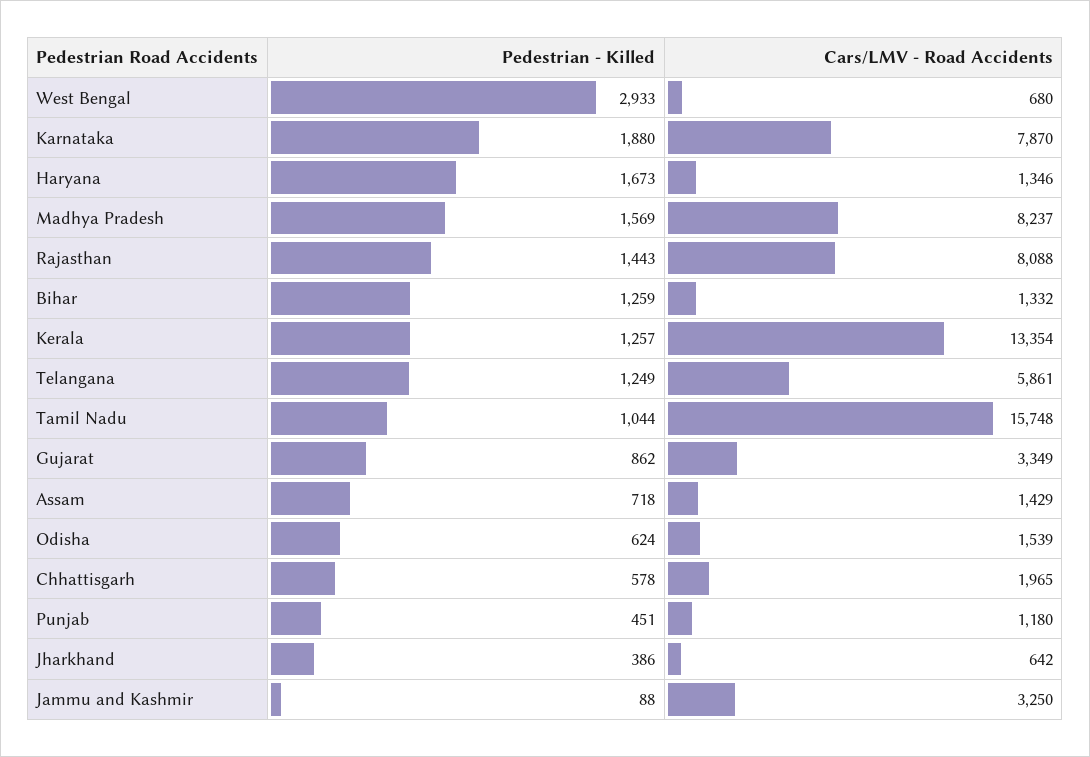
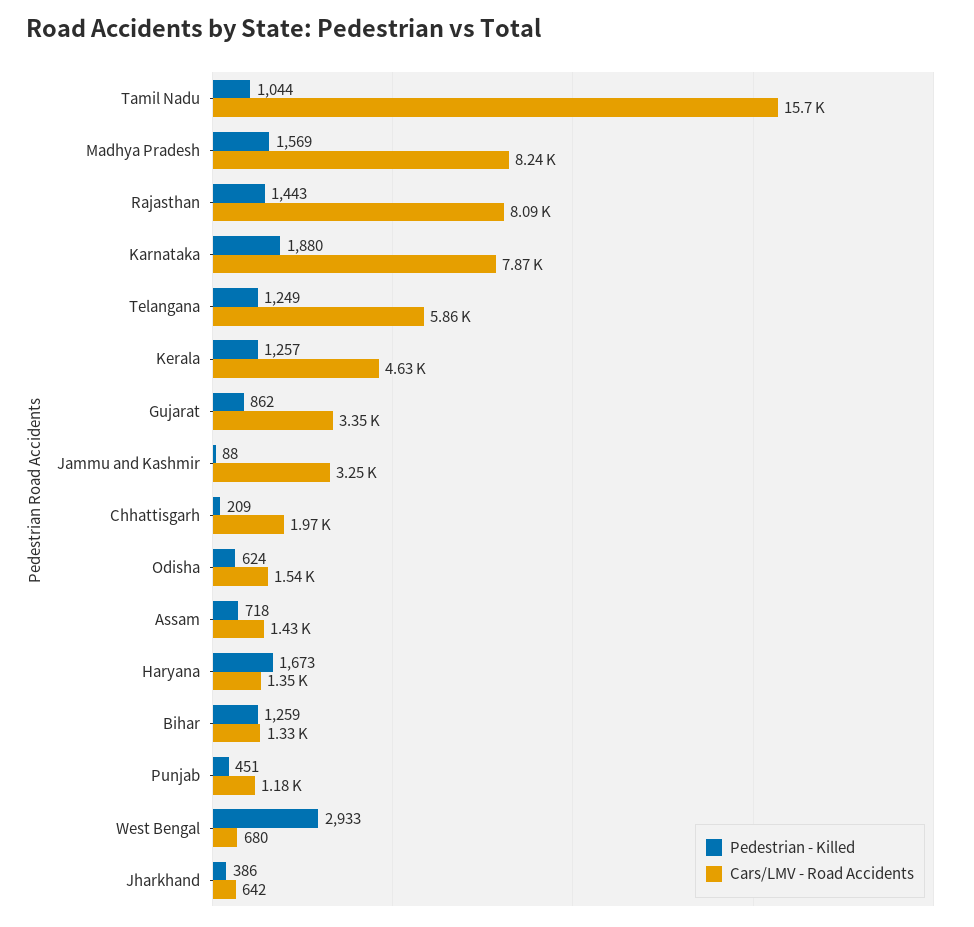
Cars/LMV - Road Accidents, Kerala: 13354 -> 4630
Pedestrian - Killed, Chhattisgarh: 578 -> 209

